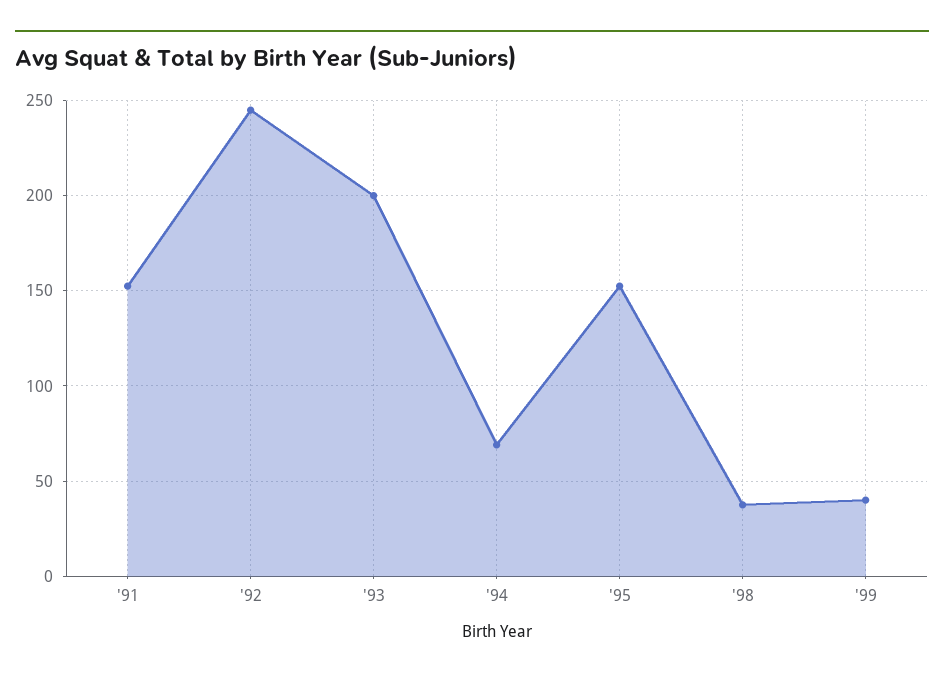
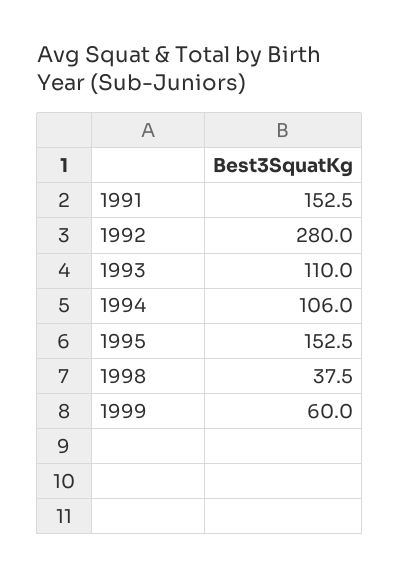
'92: 245 -> 280
'93: 200 -> 110
'94: 70 -> 106
'99: 40 -> 60

